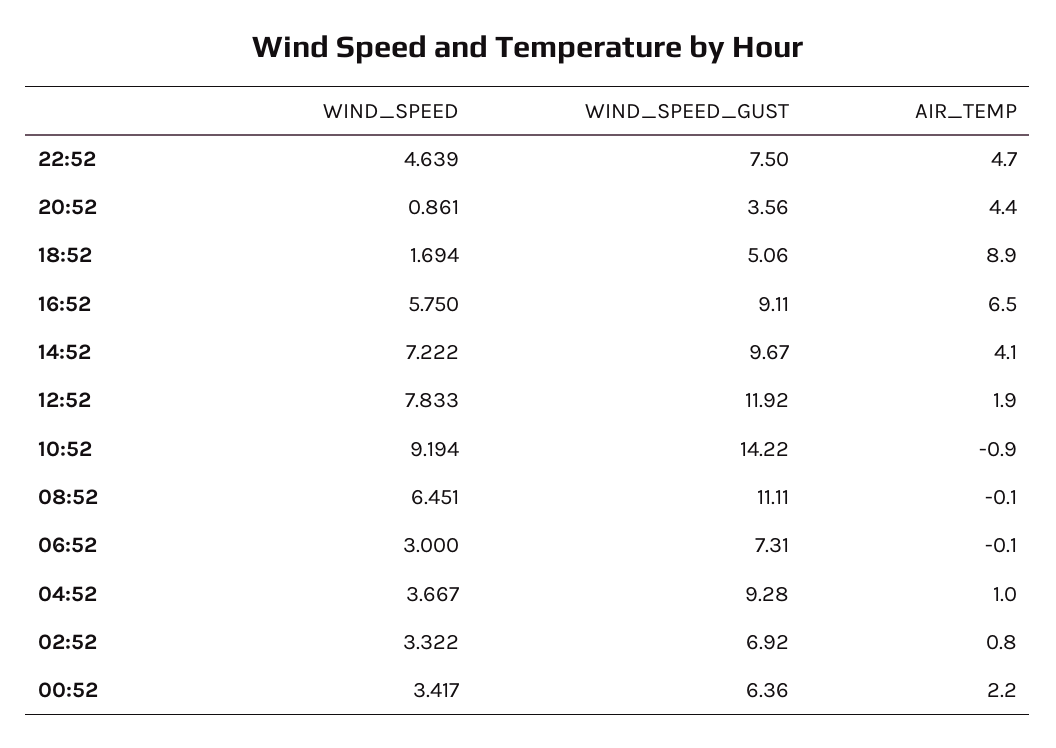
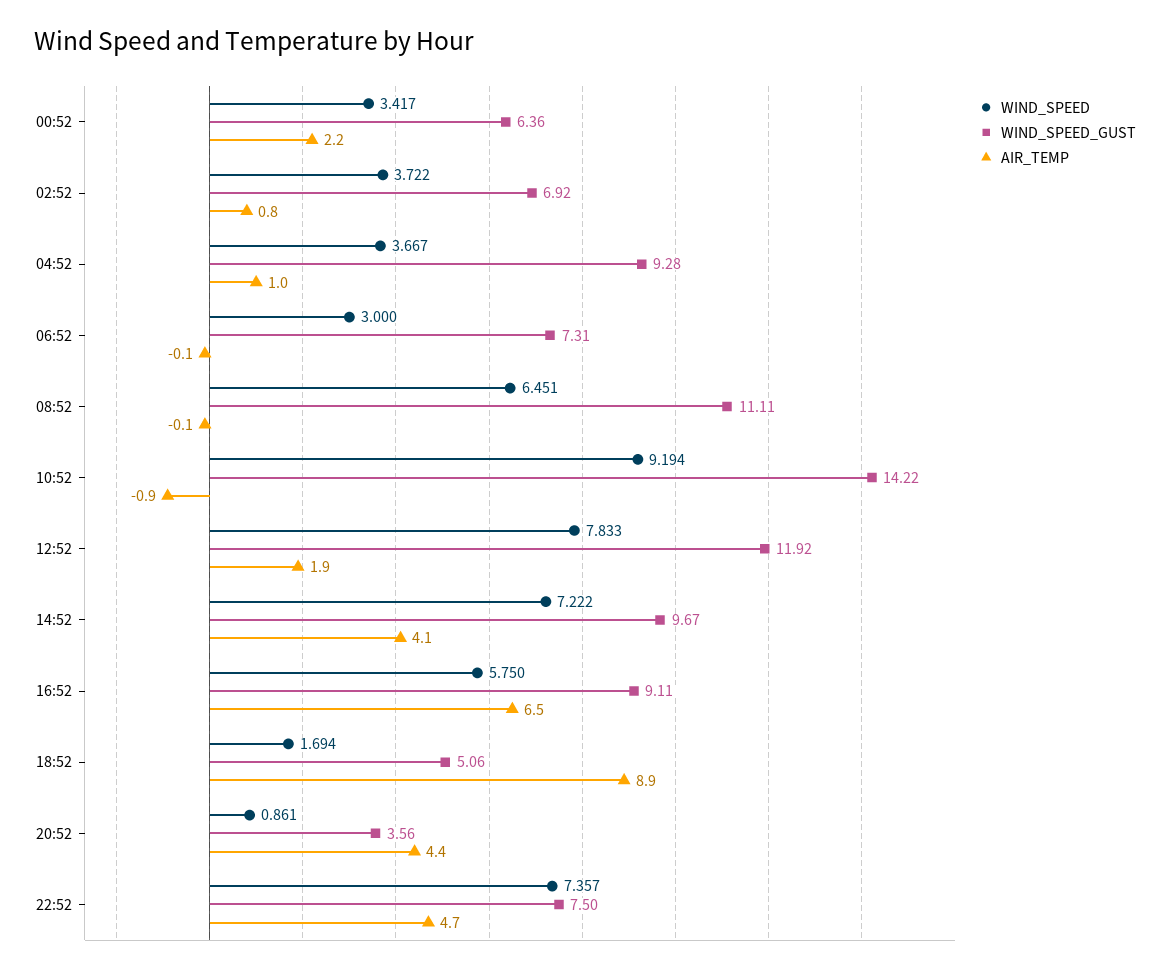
WIND_SPEED, 22:52: 4.639 -> 7.357
WIND_SPEED, 02:52: 3.322 -> 3.722

